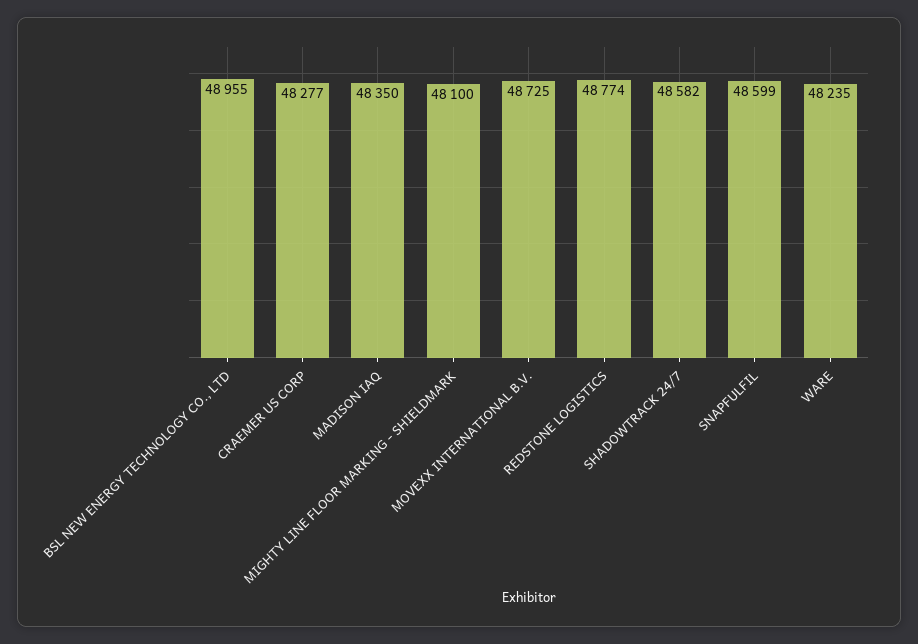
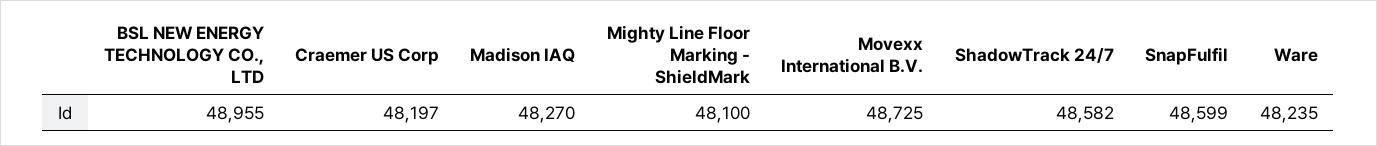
CRAEMER US CORP: 48277 -> 48197
MADISON IAQ: 48350 -> 48270
REDSTONE LOGISTICS: 48774 -> none

